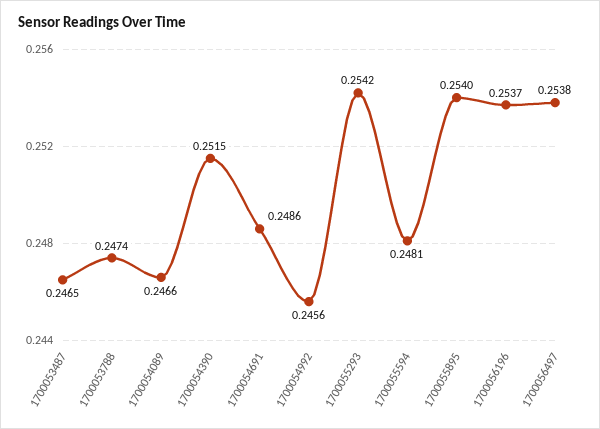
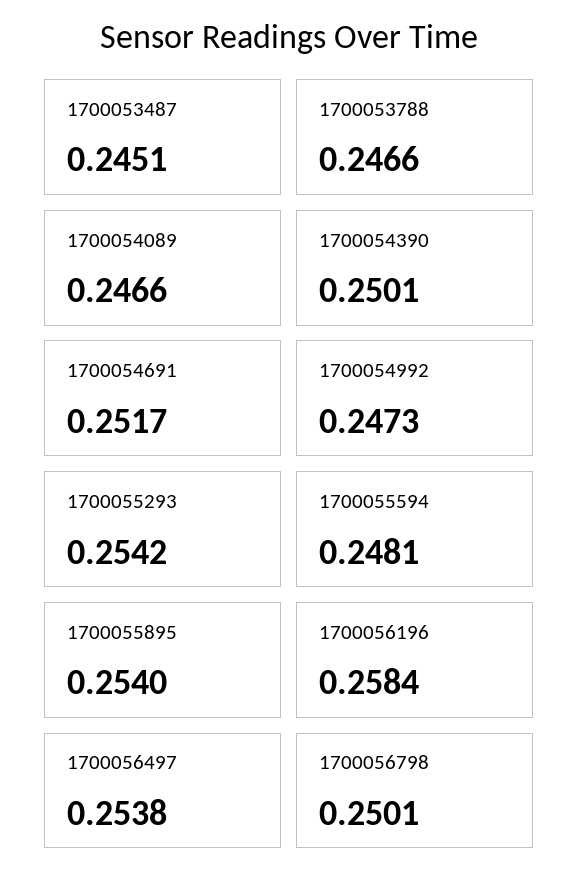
1700053487: 0.2465 -> 0.2451
1700053788: 0.2474 -> 0.2466
1700054390: 0.2515 -> 0.2501
1700054691: 0.2486 -> 0.2517
1700054992: 0.2456 -> 0.2473
1700056196: 0.2537 -> 0.2584
1700056798: none -> 0.2501

